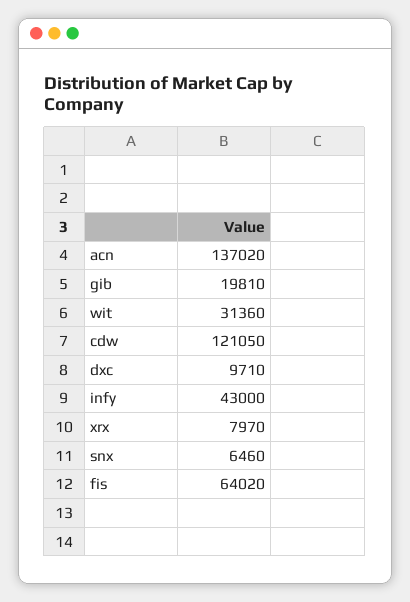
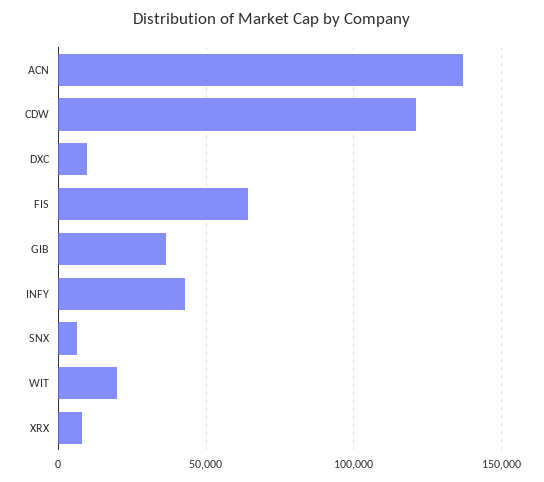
gib: 19810 -> 35000
wit: 31360 -> 20000

